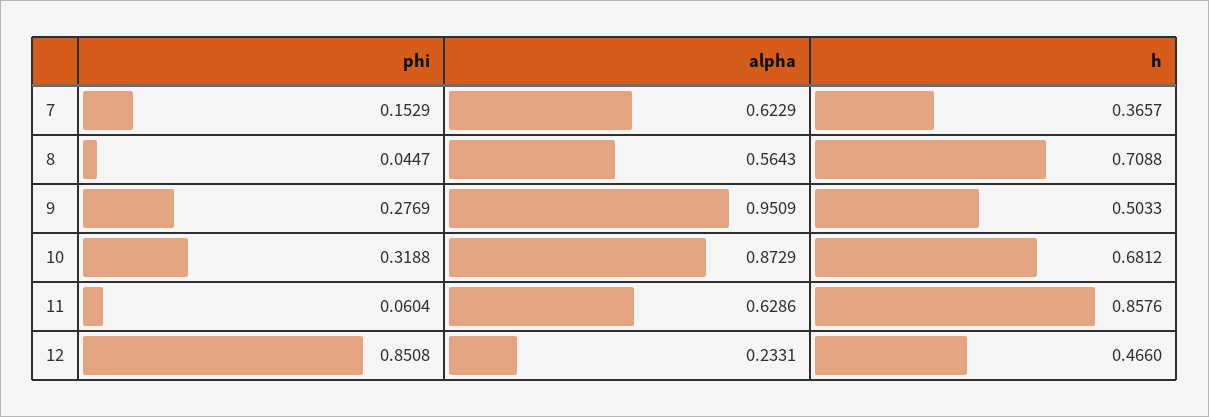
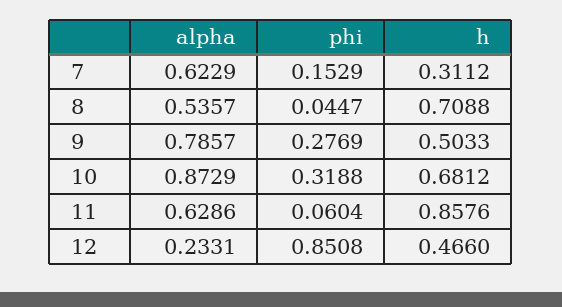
h, 7: 0.3657 -> 0.3112
alpha, 8: 0.5643 -> 0.5357
alpha, 9: 0.9509 -> 0.7857

